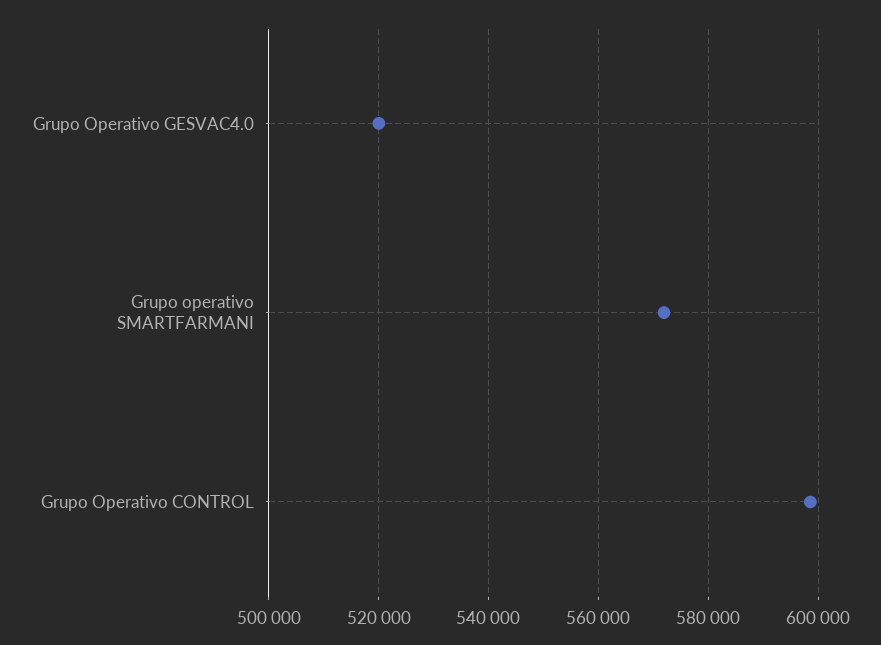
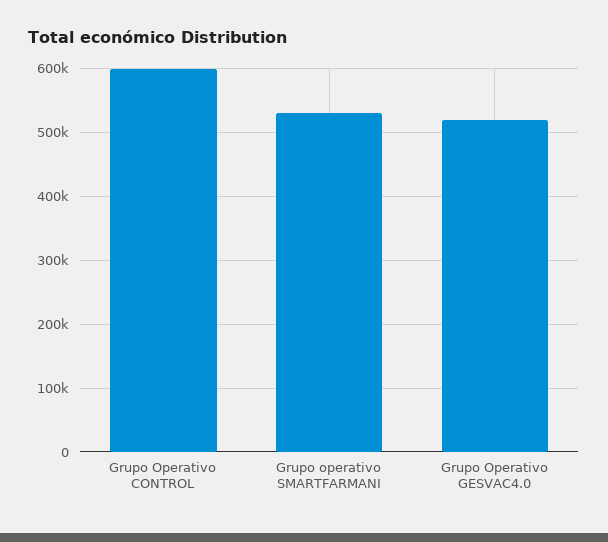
Grupo operativo SMARTFARMANI: 572000 -> 530000

